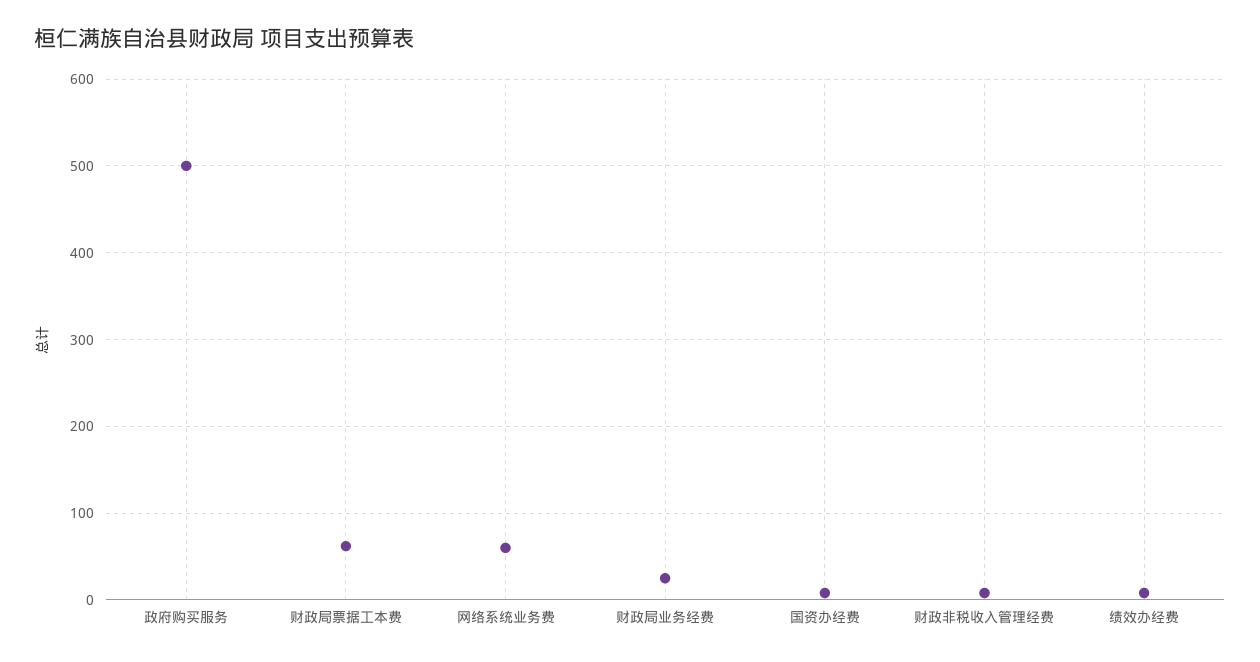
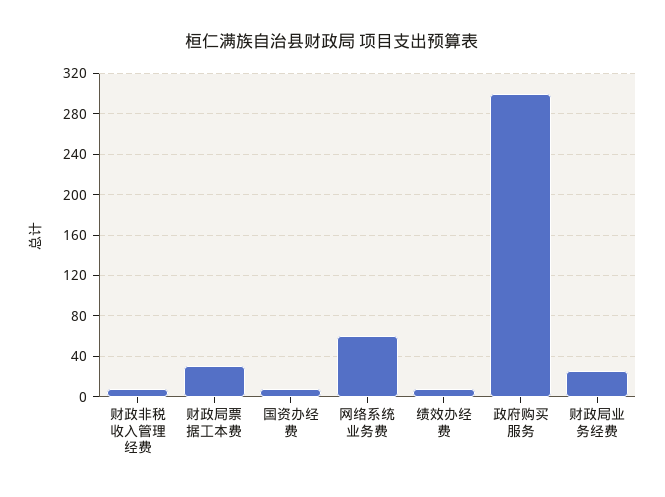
政府购买服务: 500 -> 300
财政局票据工本费: 60 -> 30

